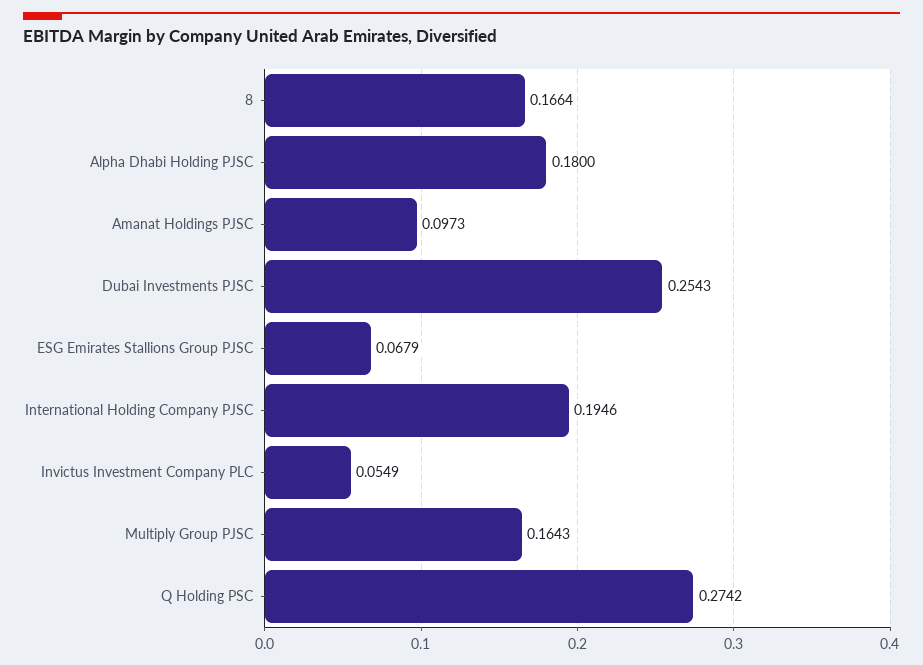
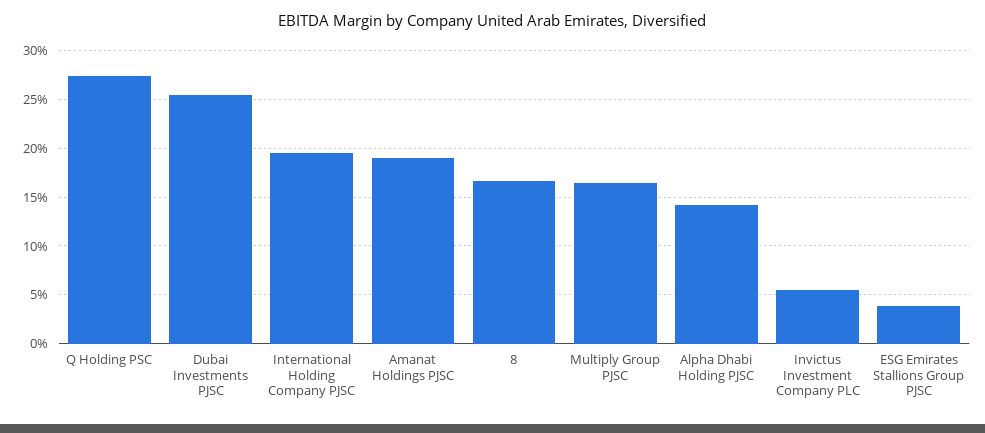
Alpha Dhabi Holding PJSC: 0.18 -> 0.14
Amanat Holdings PJSC: 0.0973 -> 0.19
ESG Emirates Stallions Group PJSC: 0.0679 -> 0.04

